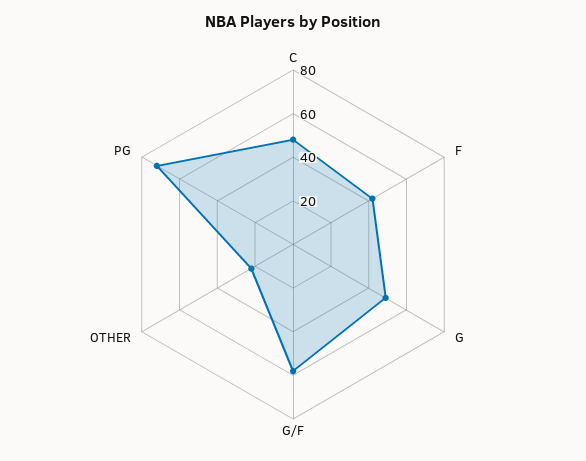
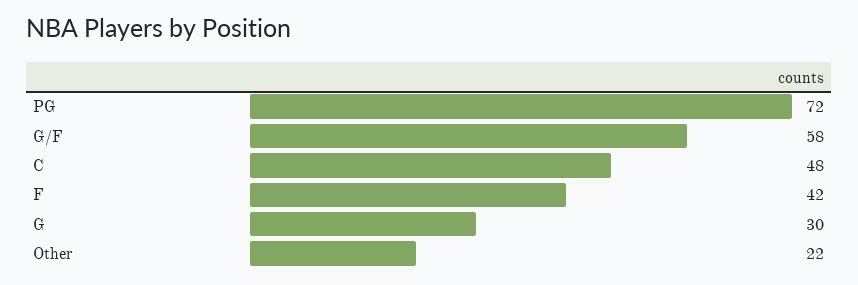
G: 50 -> 30

